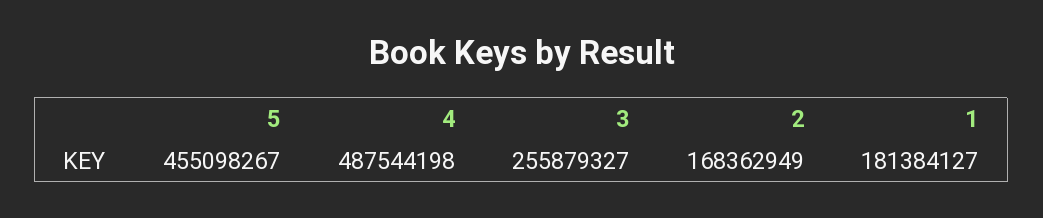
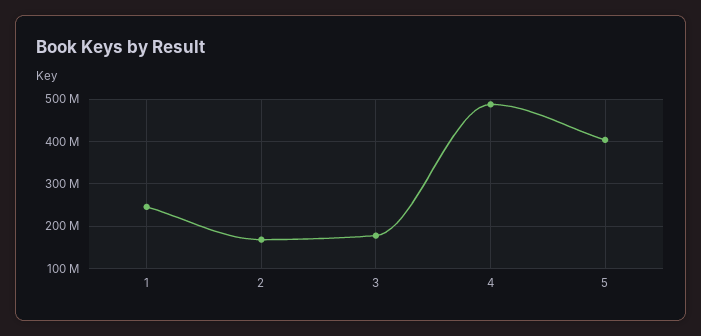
5: 455098267 -> 400000000
3: 255879327 -> 180000000
1: 181384127 -> 240000000

